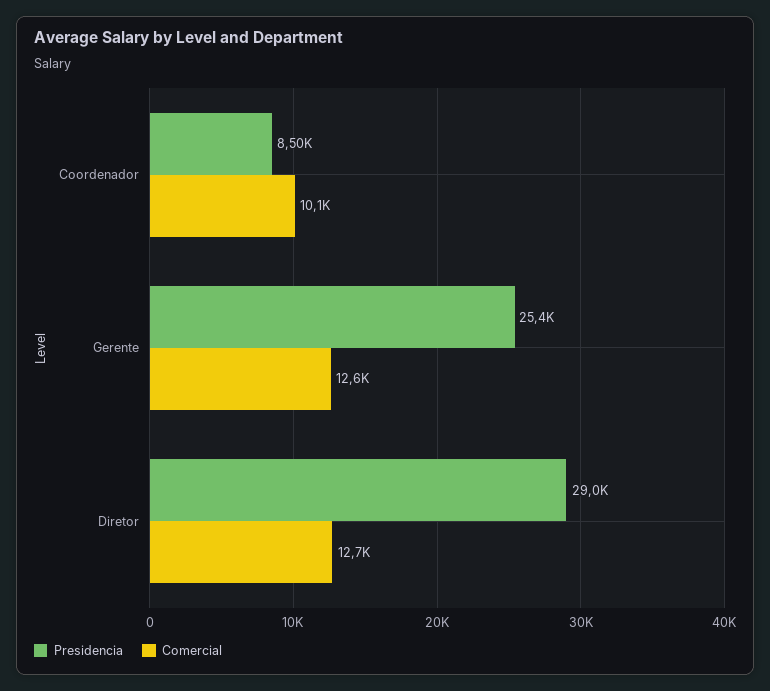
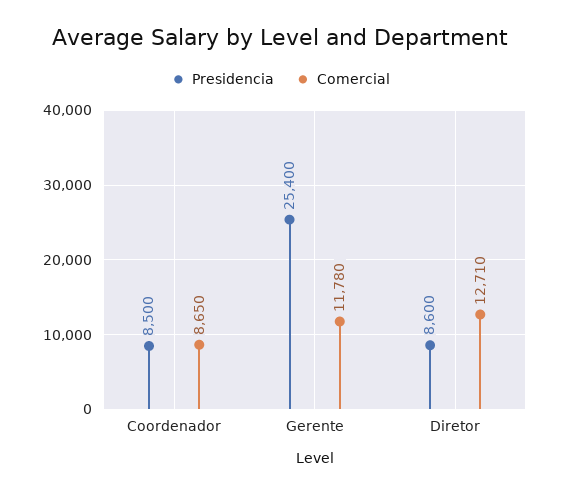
Comercial, Coordenador: 10100 -> 8650
Comercial, Gerente: 12600 -> 11780
Presidencia, Diretor: 29000 -> 8600

